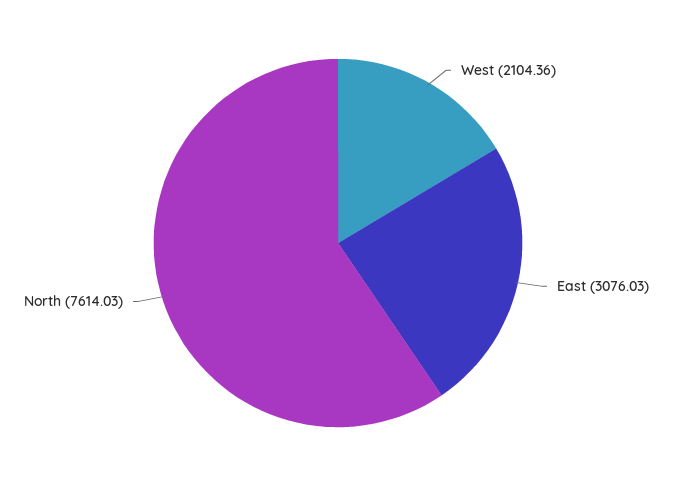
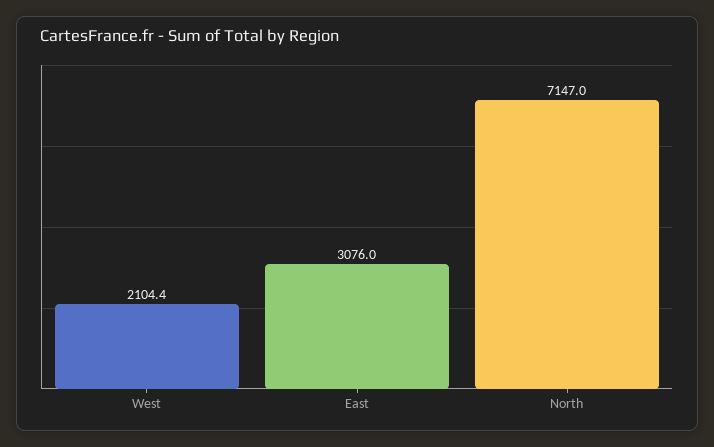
North: 7614.03 -> 7147

